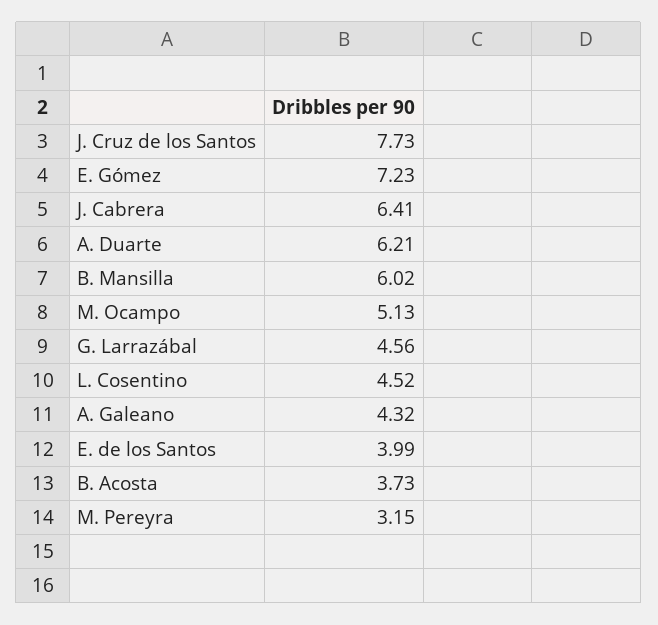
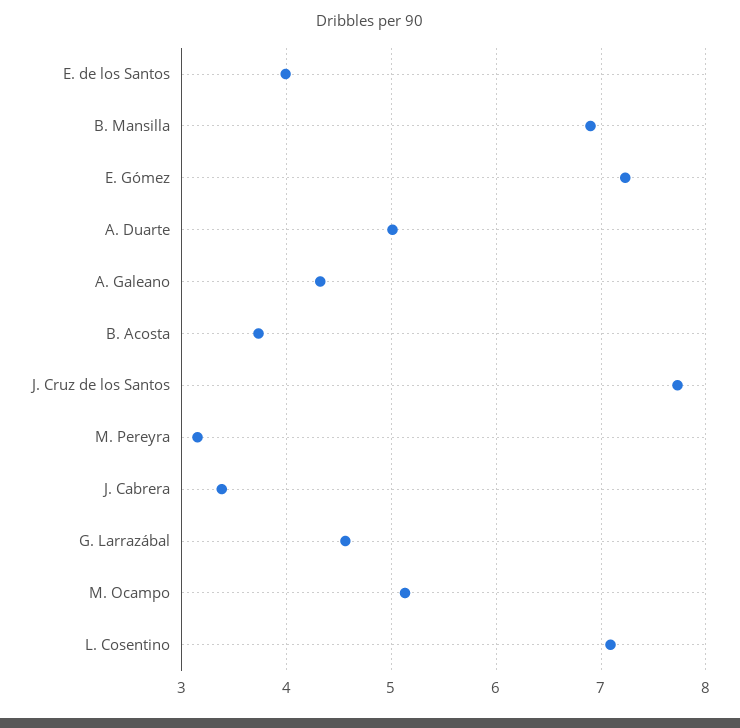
J. Cabrera: 6.41 -> 3.4
A. Duarte: 6.21 -> 5
B. Mansilla: 6.02 -> 6.9
L. Cosentino: 4.52 -> 7.1

